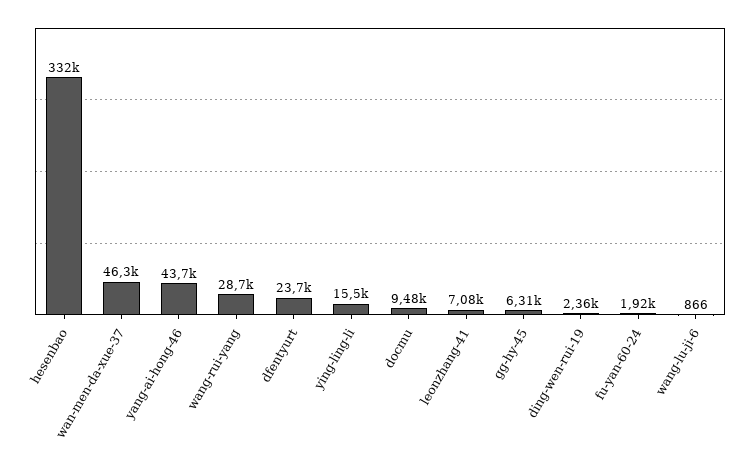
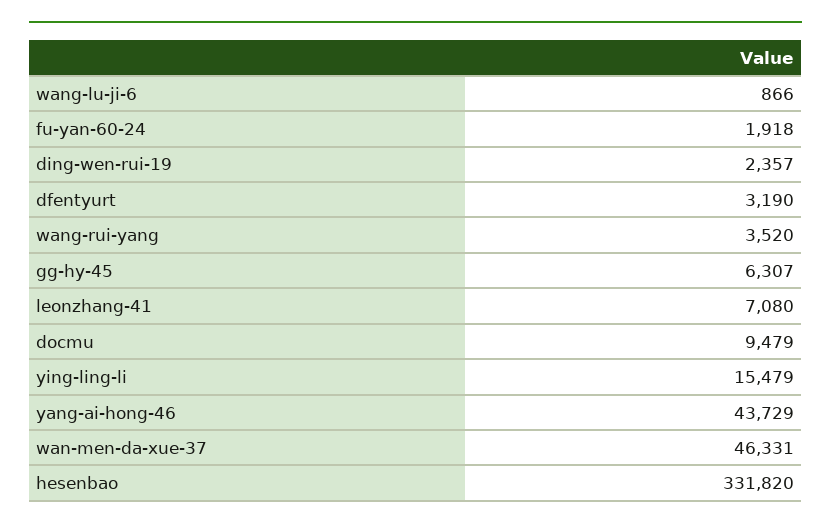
wang-rui-yang: 28700 -> 3520
dfentyurt: 23700 -> 3190

